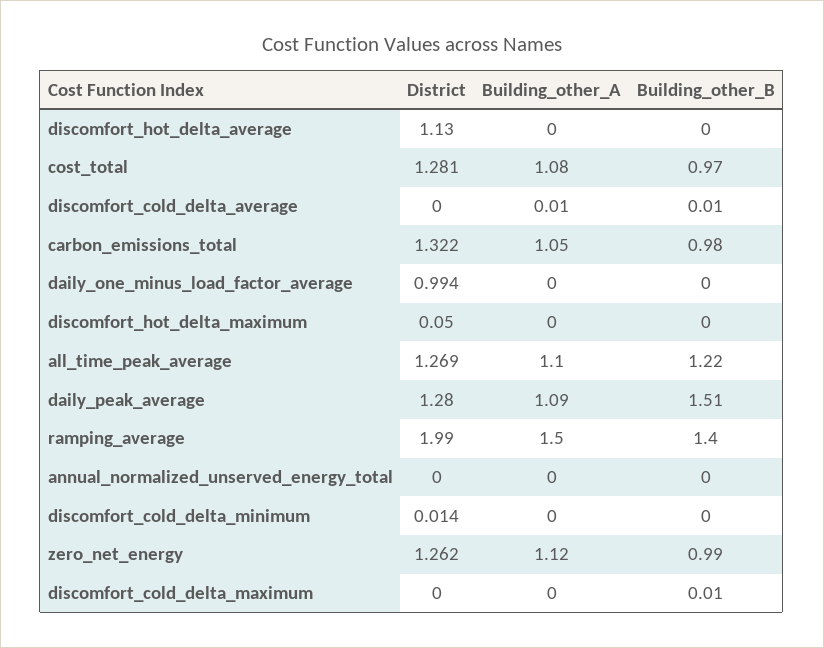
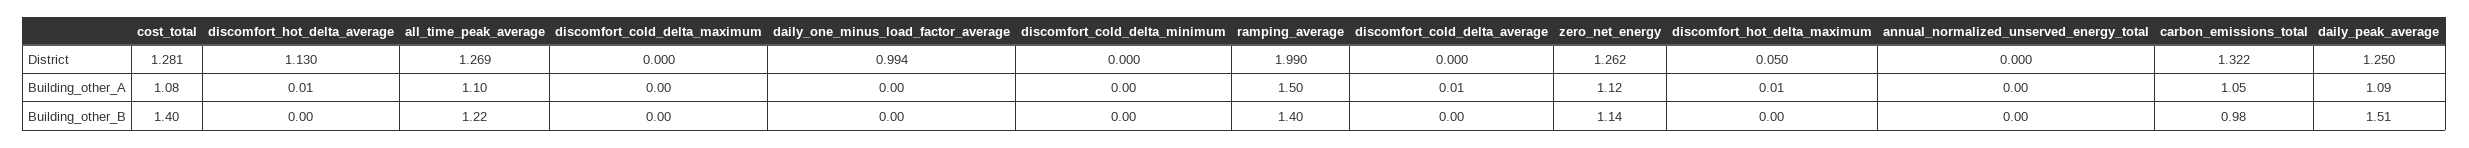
Building_other_A, discomfort_hot_delta_average: 0 -> 0.01
Building_other_B, cost_total: 0.97 -> 1.4
Building_other_B, discomfort_cold_delta_average: 0.01 -> 0
Building_other_A, discomfort_hot_delta_maximum: 0 -> 0.01
District, daily_peak_average: 1.28 -> 1.25
District, discomfort_cold_delta_minimum: 0.014 -> 0
Building_other_B, zero_net_energy: 0.99 -> 1.14
Building_other_B, discomfort_cold_delta_maximum: 0.01 -> 0

